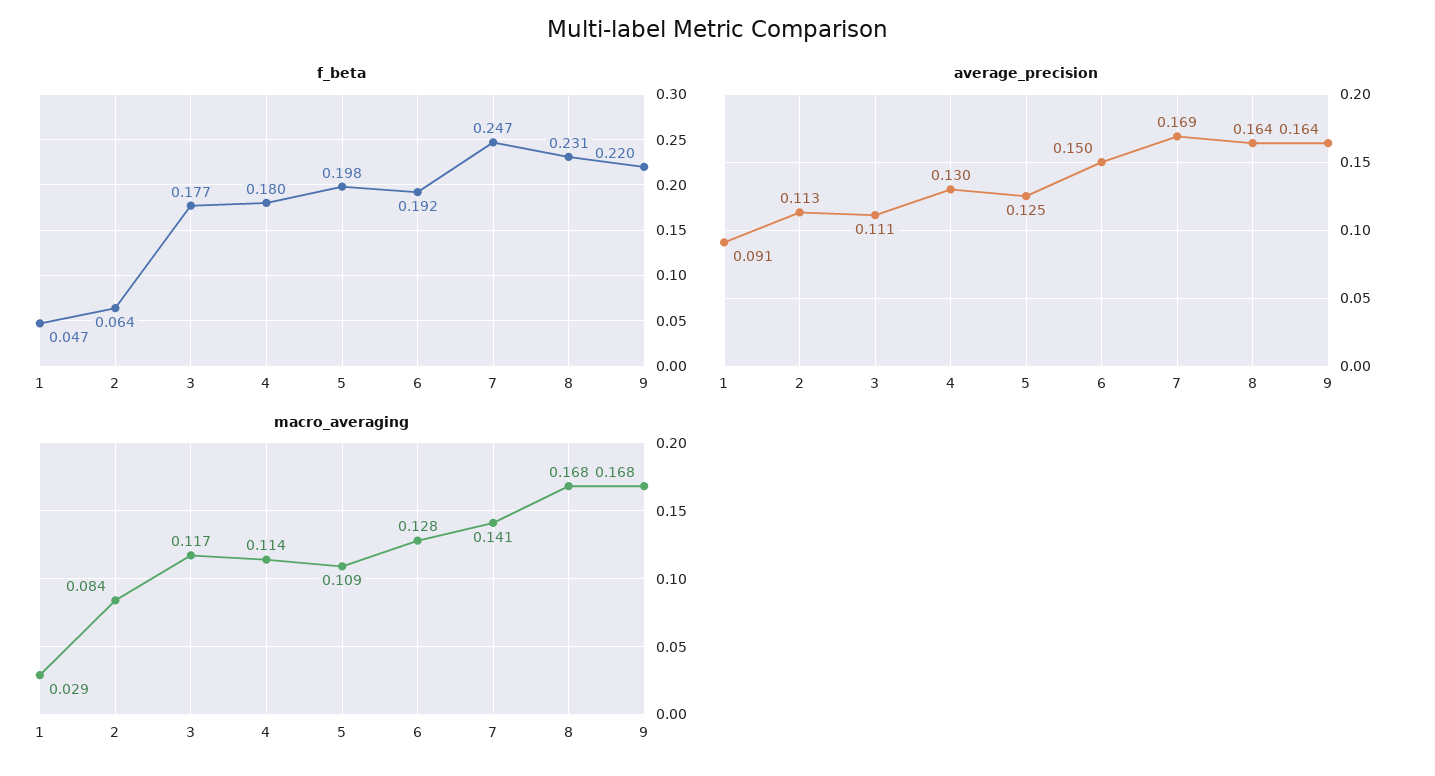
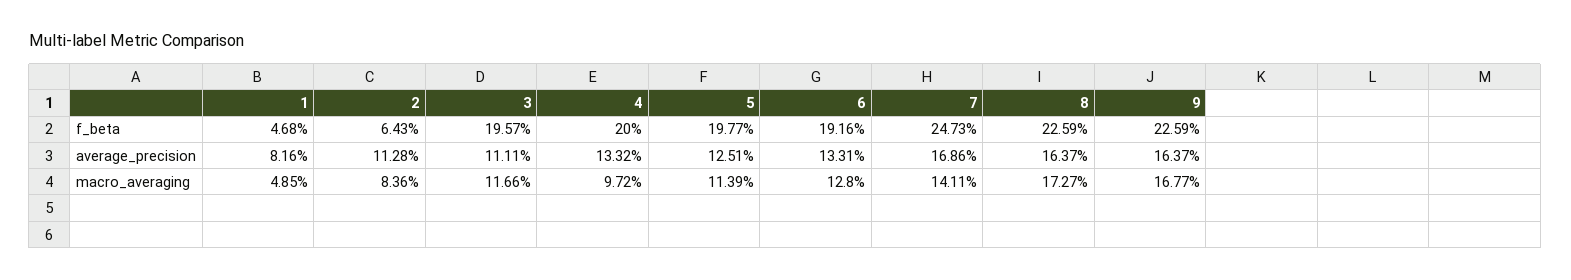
f_beta, 3: 0.177 -> 0.1957
f_beta, 4: 0.18 -> 0.2
f_beta, 8: 0.231 -> 0.2259
f_beta, 9: 0.22 -> 0.2259
average_precision, 1: 0.091 -> 0.0816
average_precision, 4: 0.13 -> 0.1332
average_precision, 6: 0.15 -> 0.1331
macro_averaging, 1: 0.029 -> 0.0485
macro_averaging, 4: 0.114 -> 0.0972
macro_averaging, 5: 0.109 -> 0.1139
macro_averaging, 8: 0.168 -> 0.1727

